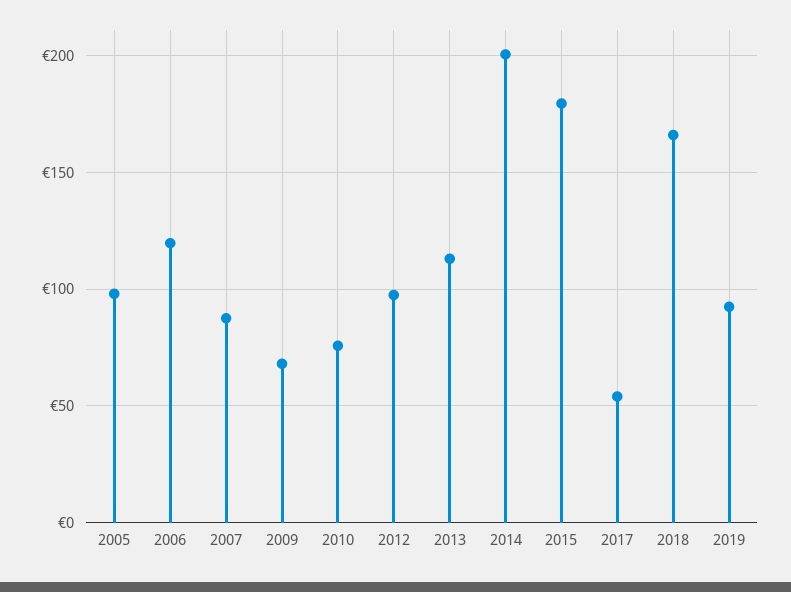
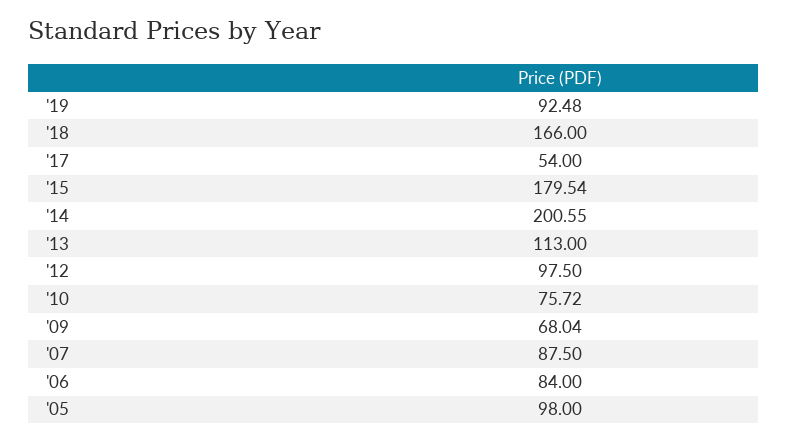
2006: 120 -> 84

